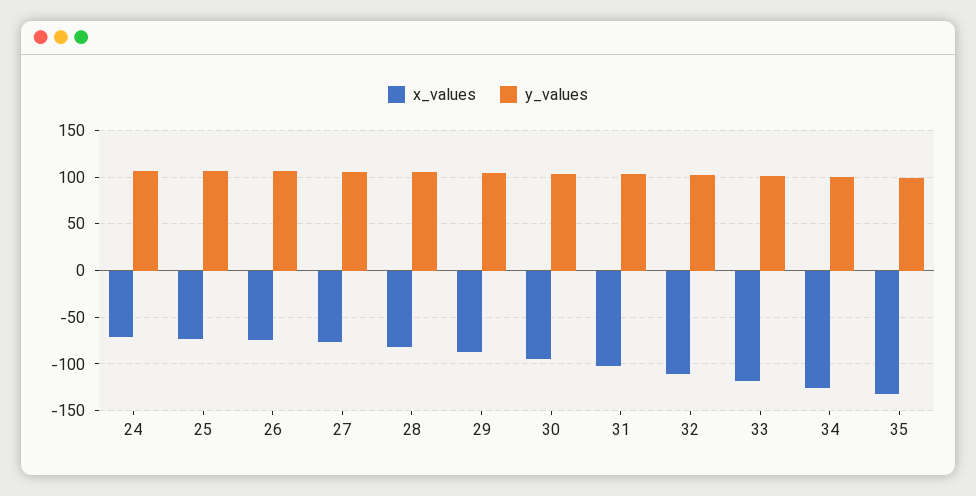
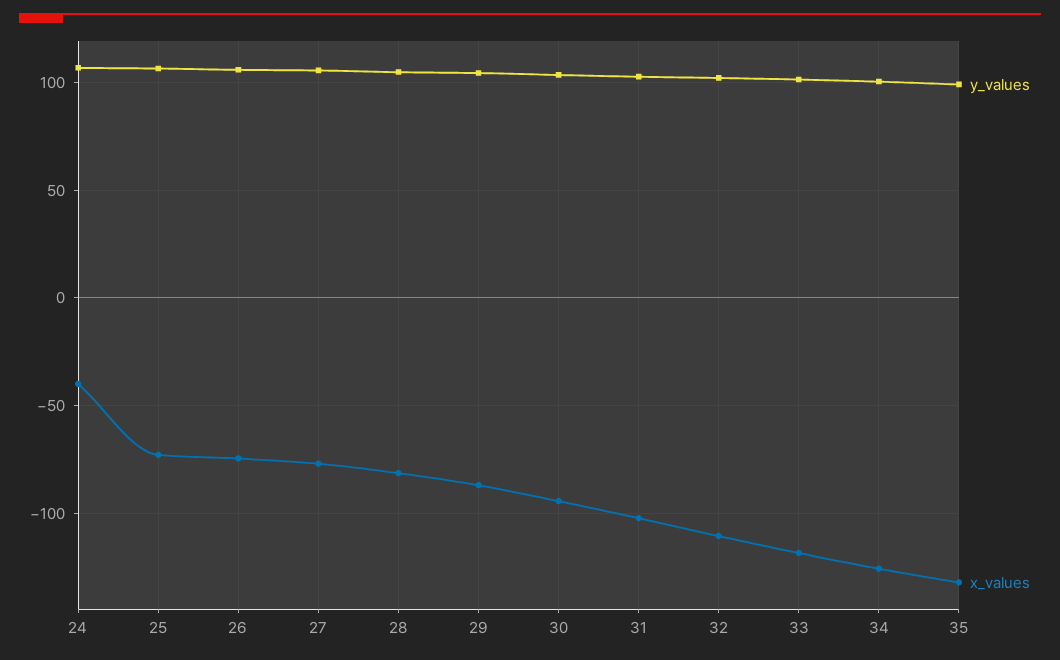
x_values, 24: -70 -> -40

